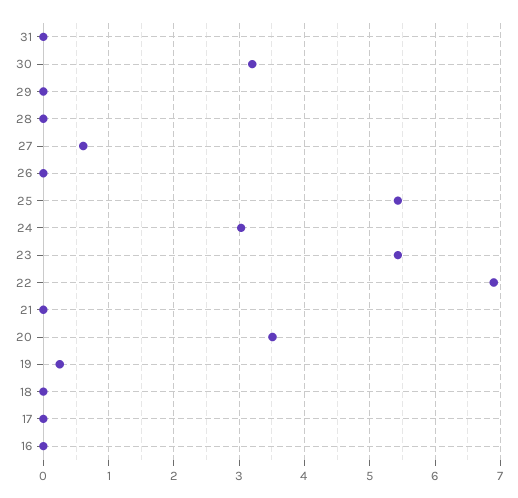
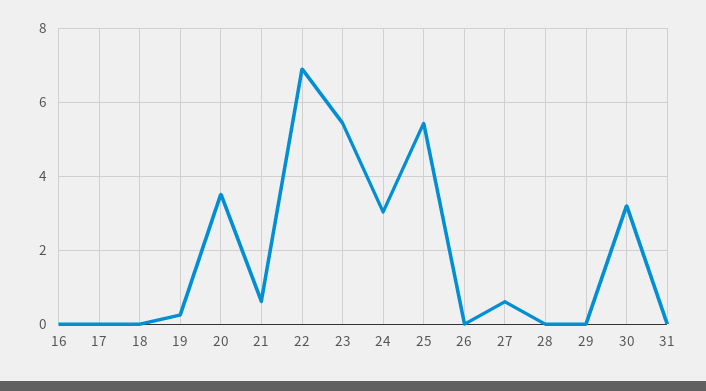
21: 0 -> 0.6

